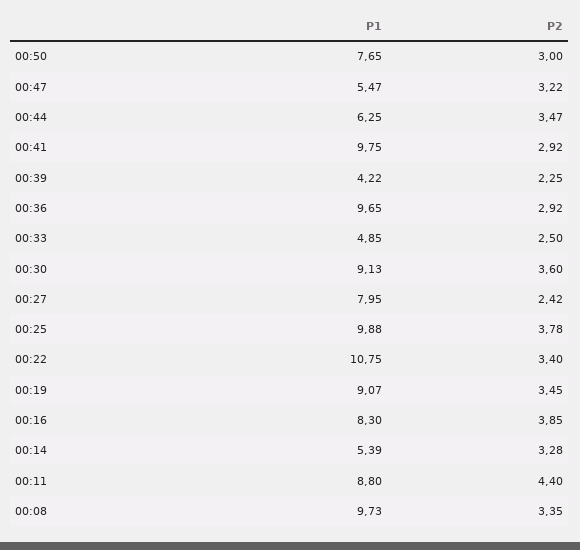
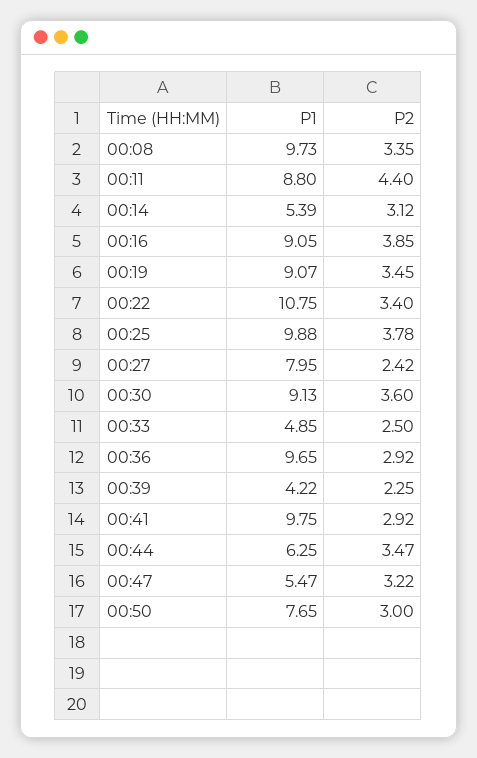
P1, 00:16: 8.3 -> 9.05
P2, 00:14: 3.28 -> 3.12

